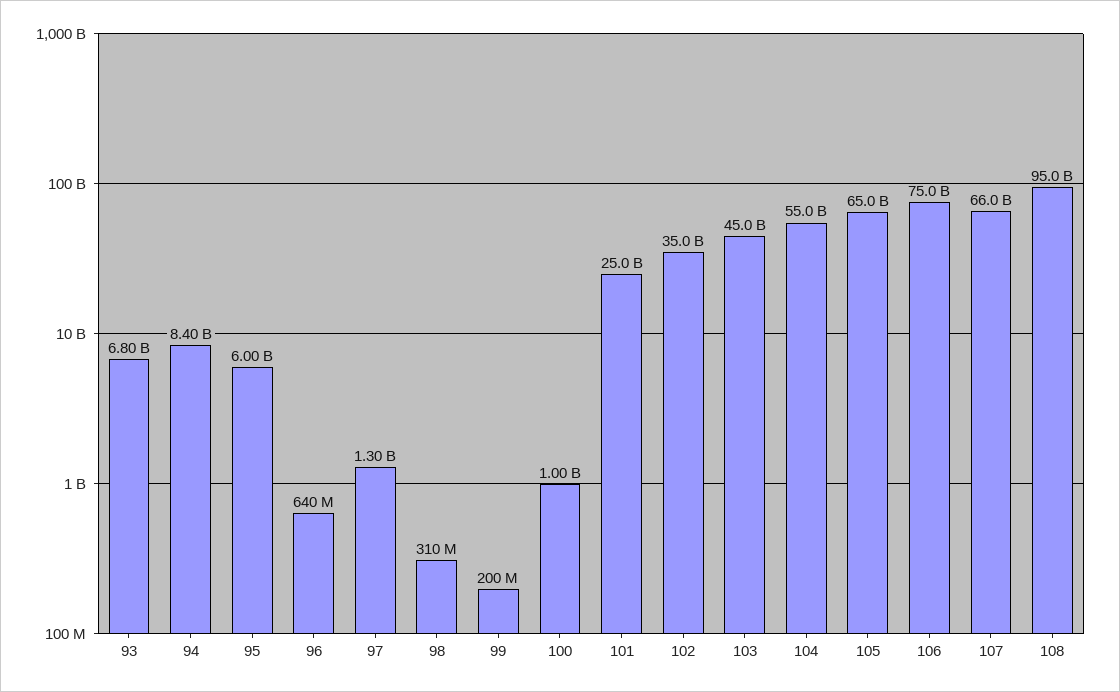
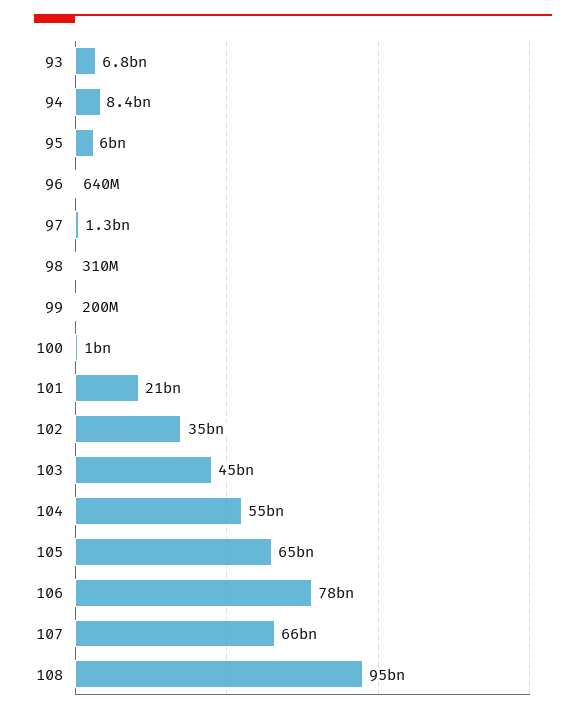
101: 25000000000 -> 21000000000
106: 75000000000 -> 78000000000

